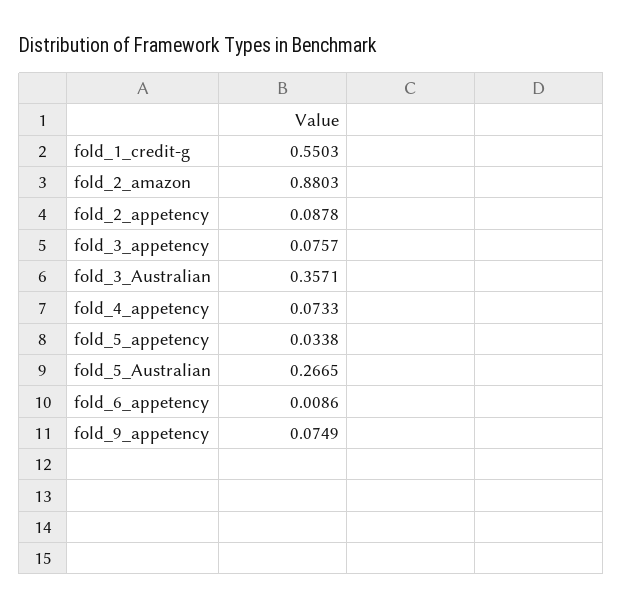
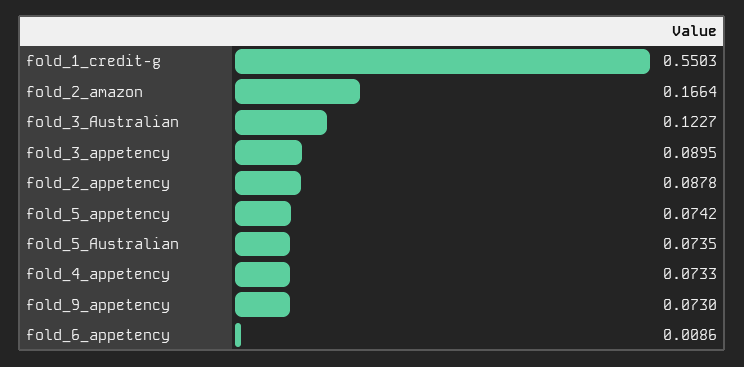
fold_2_amazon: 0.8803 -> 0.1664
fold_3_appetency: 0.0757 -> 0.0895
fold_3_Australian: 0.3571 -> 0.1227
fold_5_appetency: 0.0338 -> 0.0742
fold_5_Australian: 0.2665 -> 0.0735
fold_9_appetency: 0.0749 -> 0.073

